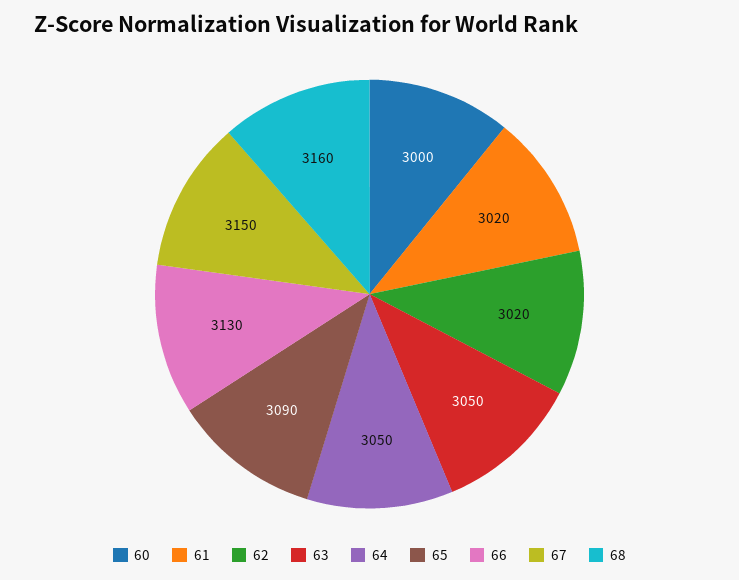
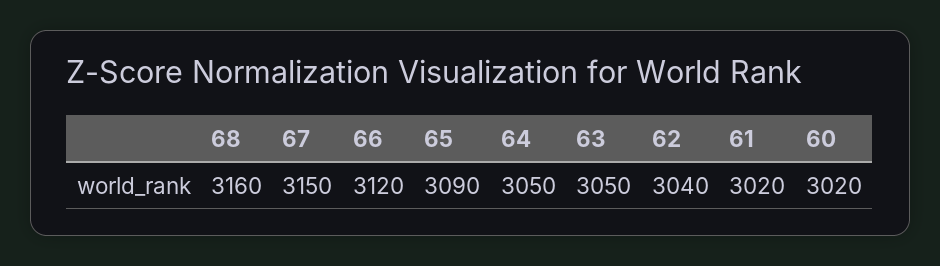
60: 3000 -> 3020
62: 3020 -> 3040
66: 3130 -> 3120

